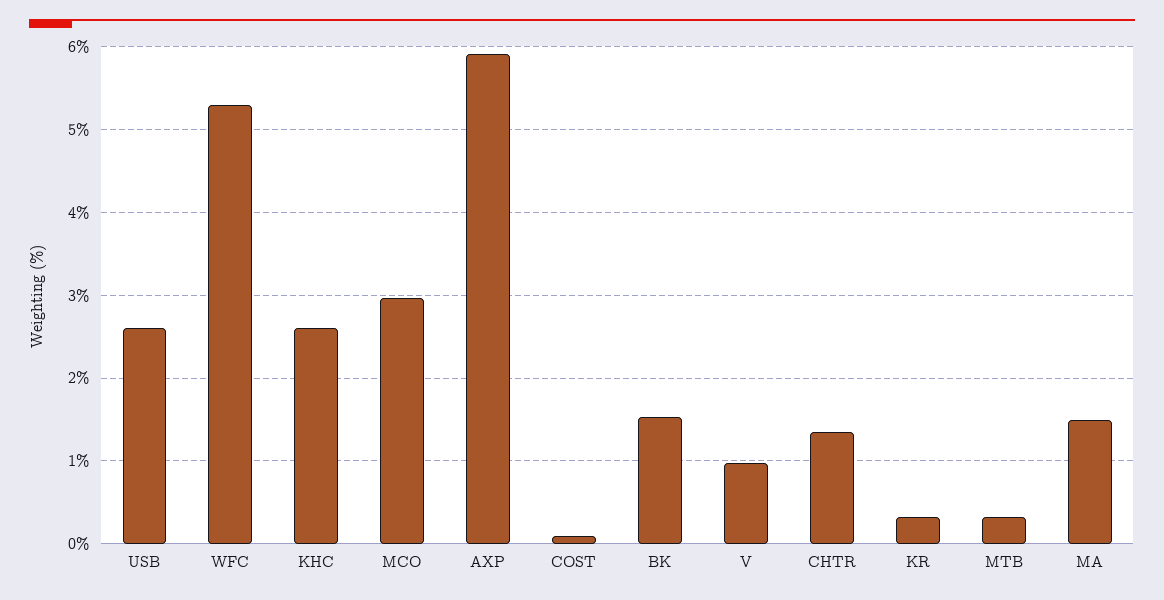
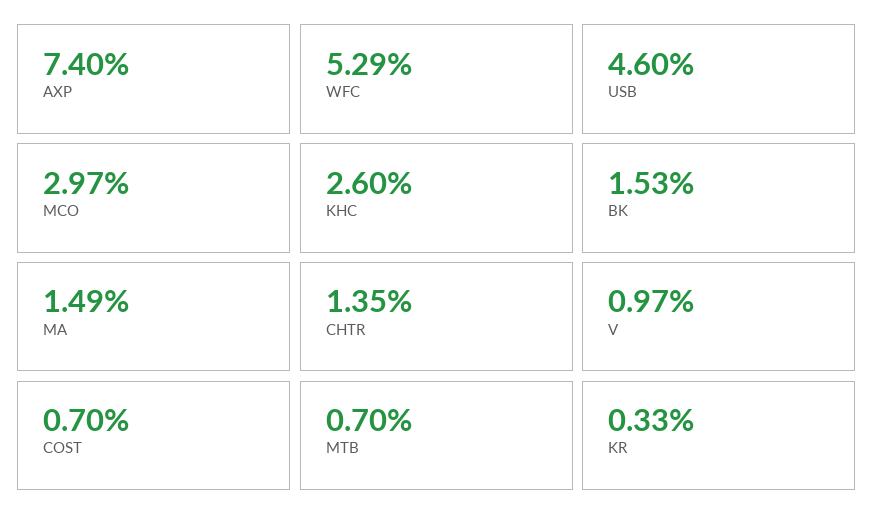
USB: 2.6 -> 4.6
AXP: 5.9 -> 7.4
COST: 0.1 -> 0.7
MTB: 0.3 -> 0.7

